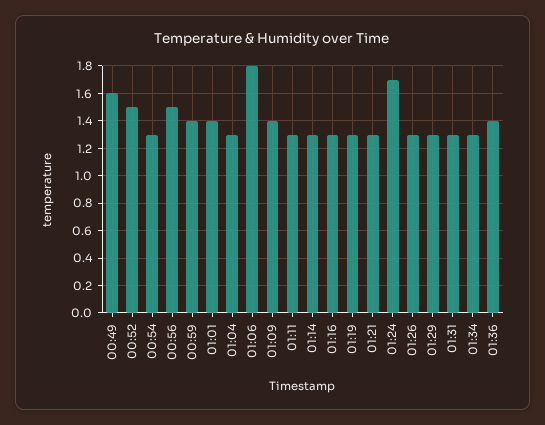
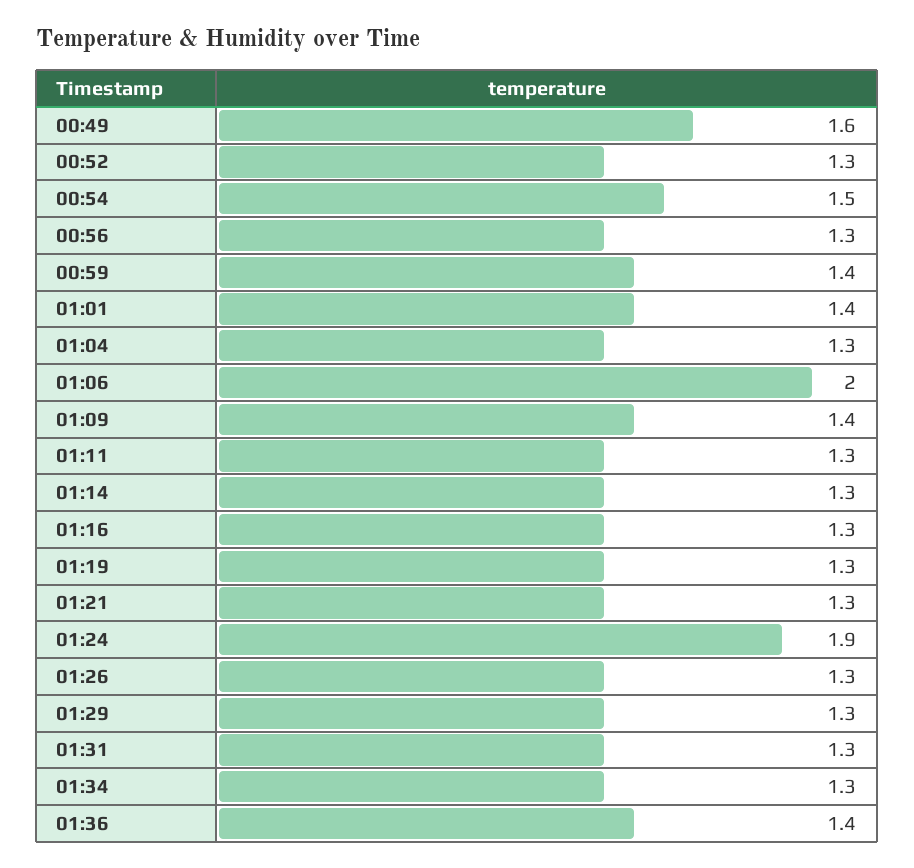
00:52: 1.5 -> 1.3
00:54: 1.3 -> 1.5
00:56: 1.5 -> 1.3
01:06: 1.8 -> 2
01:24: 1.7 -> 1.9

